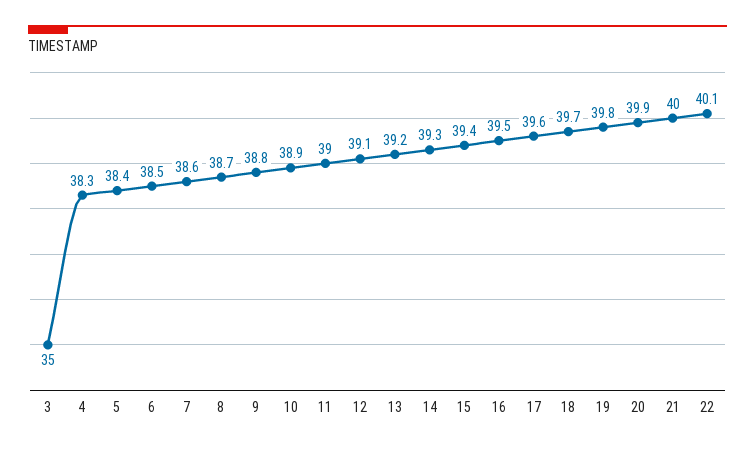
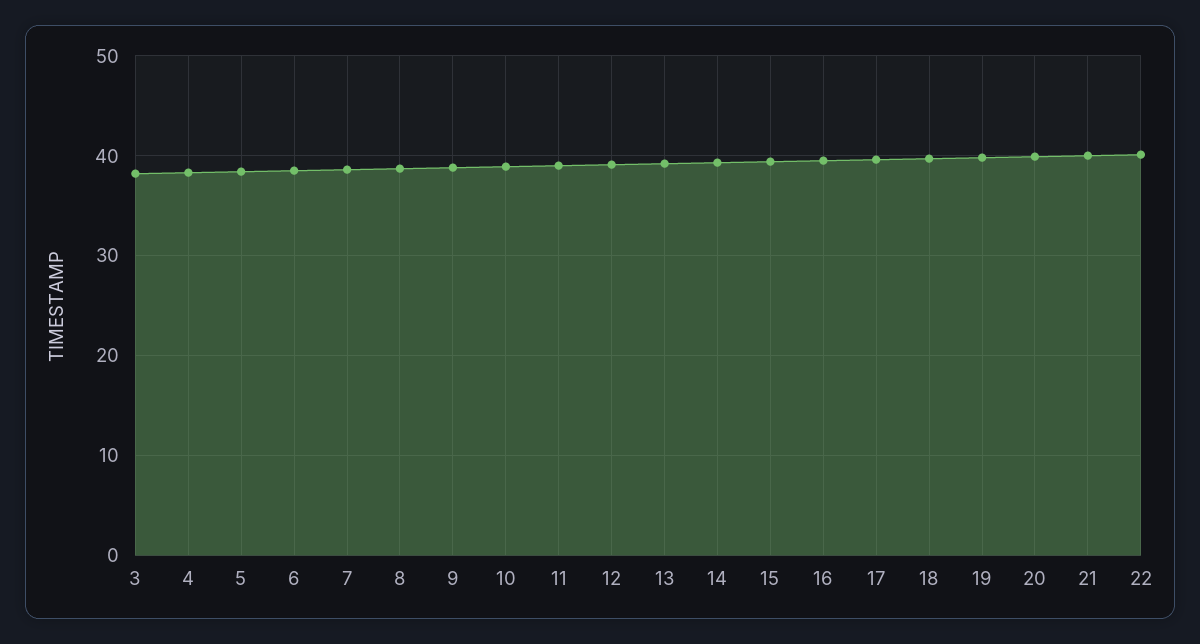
3: 35 -> 38

